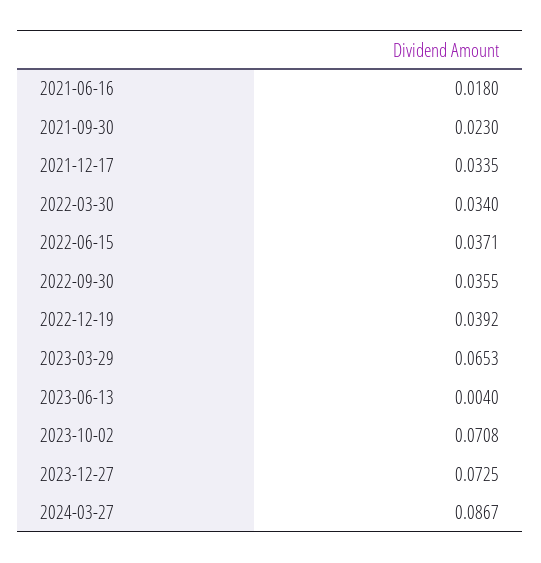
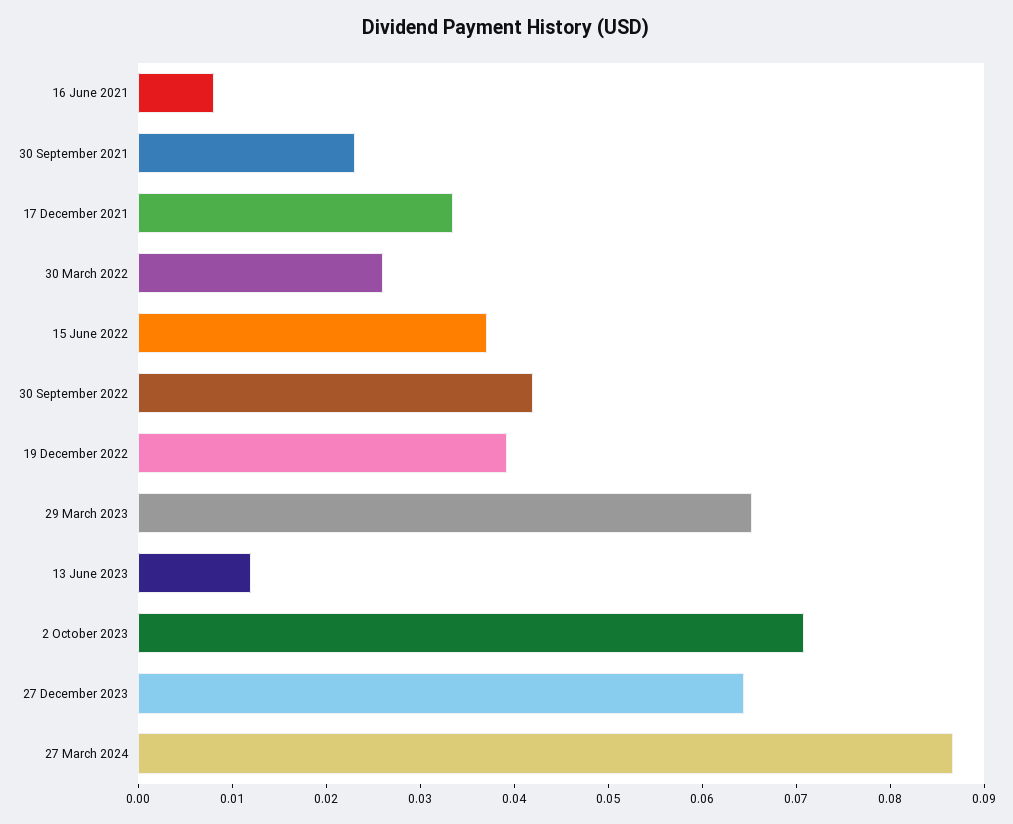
2021-06-16: 0.018 -> 0.008
2022-03-30: 0.034 -> 0.026
2022-09-30: 0.0355 -> 0.042
2023-06-13: 0.004 -> 0.012
2023-12-27: 0.0725 -> 0.064

